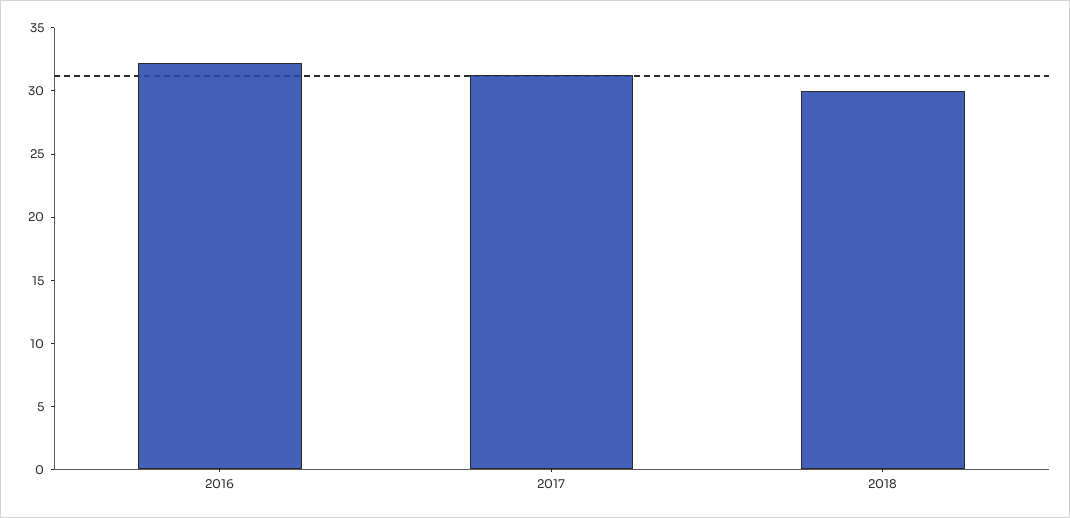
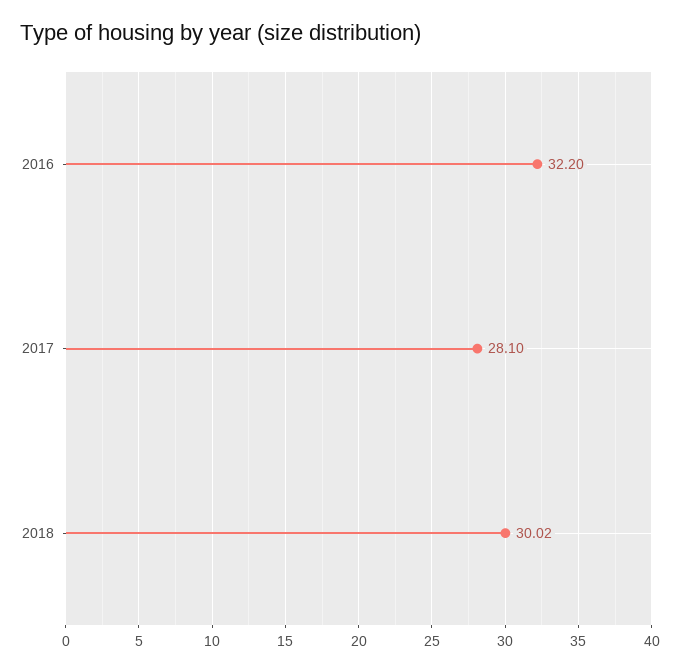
2017: 31 -> 28.1

